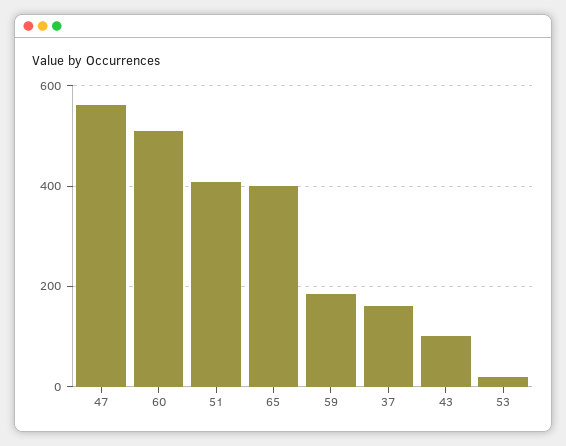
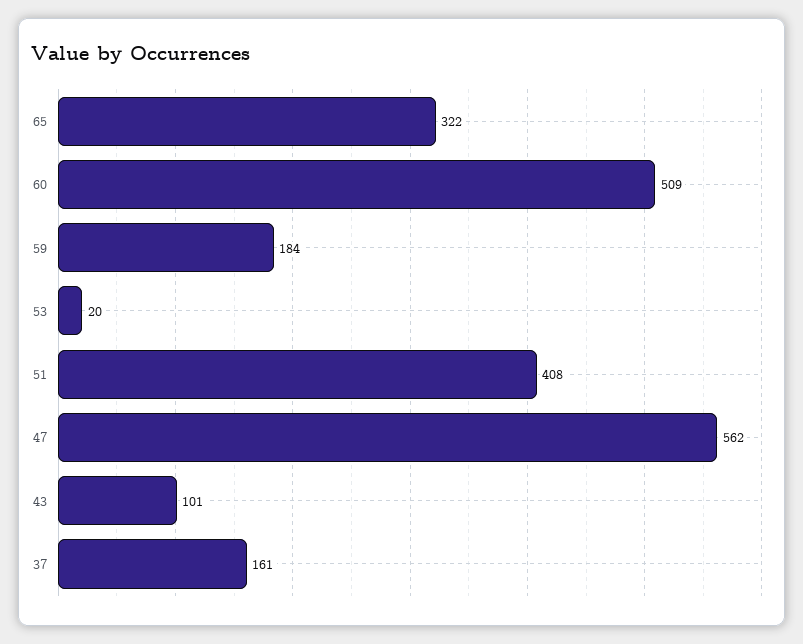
65: 400 -> 322

